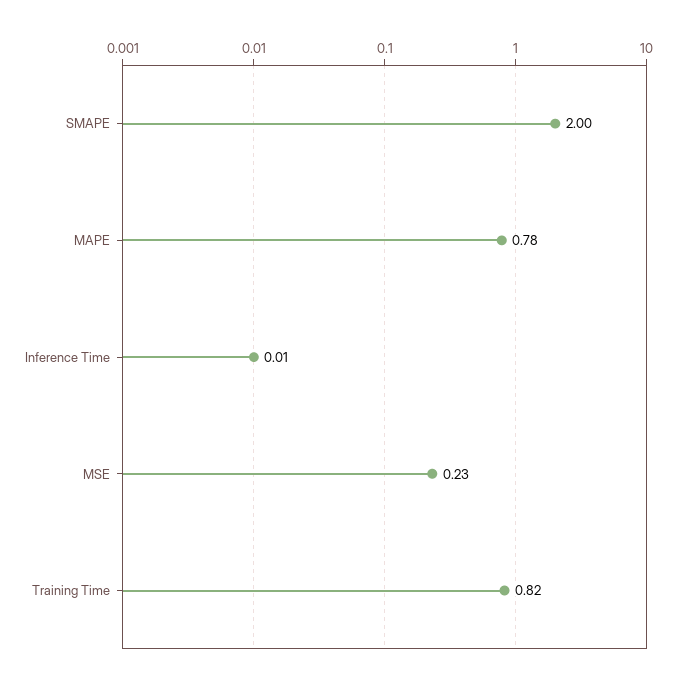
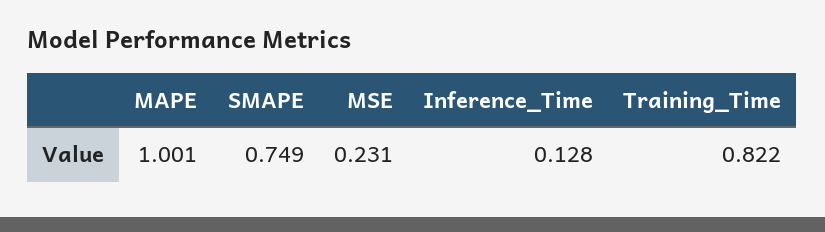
SMAPE: 2 -> 0.749
MAPE: 0.78 -> 1.001
Inference Time: 0.01 -> 0.128

